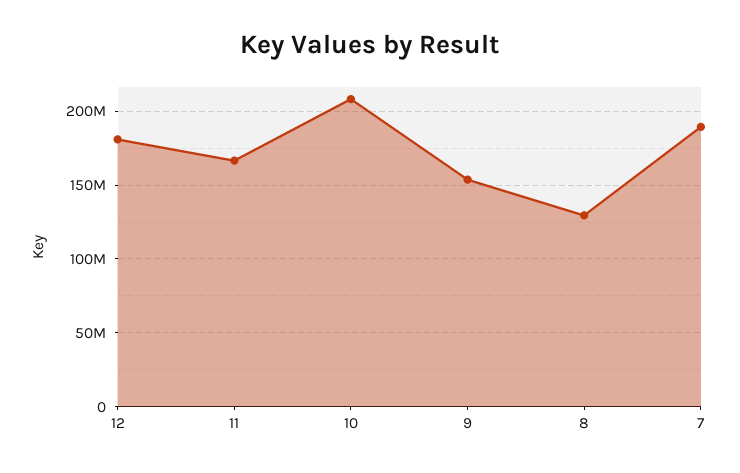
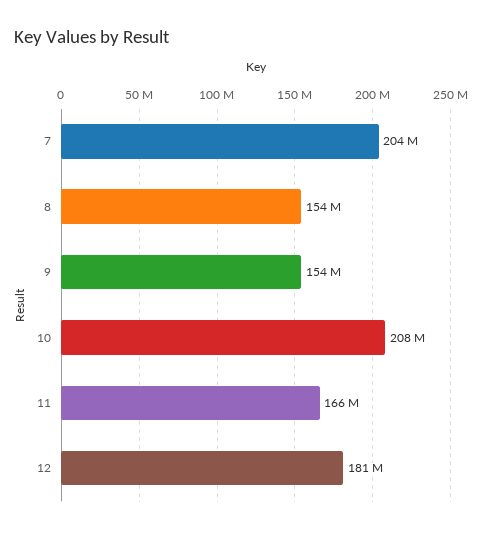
8: 130000000 -> 154000000
7: 190000000 -> 204000000

